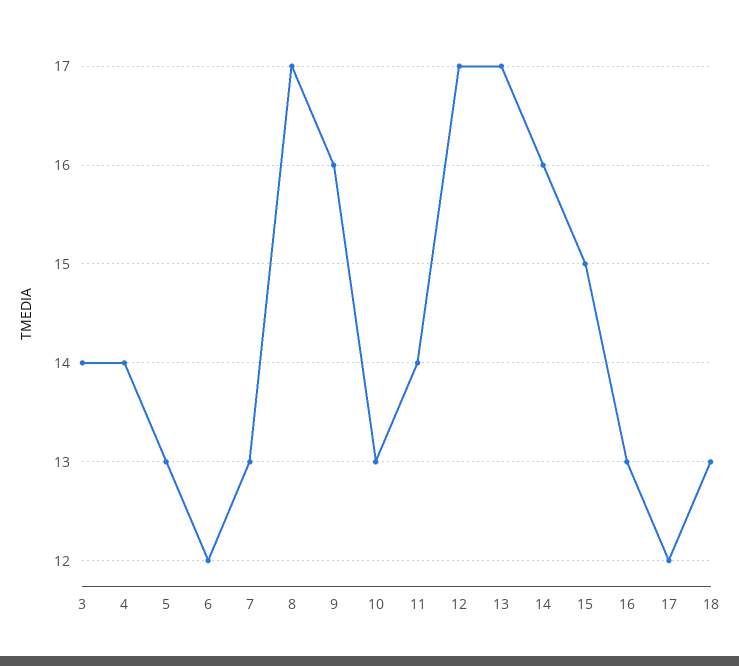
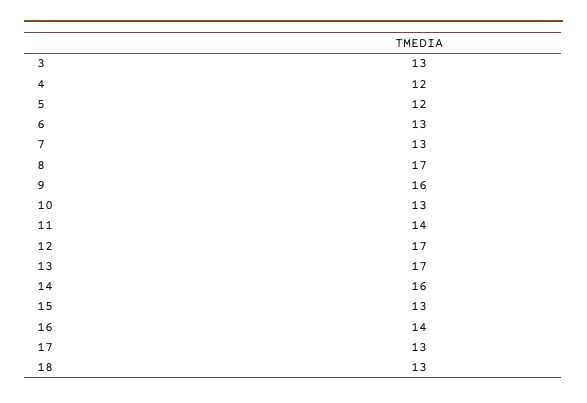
3: 14 -> 13
4: 14 -> 12
5: 13 -> 12
6: 12 -> 13
15: 15 -> 13
16: 13 -> 14
17: 12 -> 13

